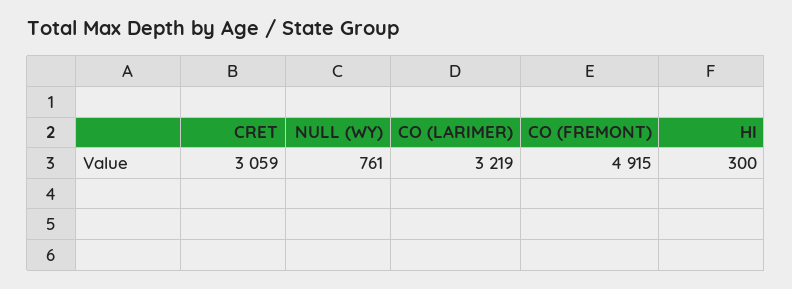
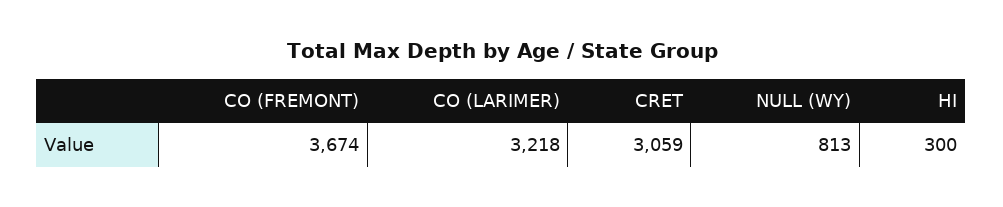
NULL (WY): 761 -> 813
CO (LARIMER): 3219 -> 3218
CO (FREMONT): 4915 -> 3674

